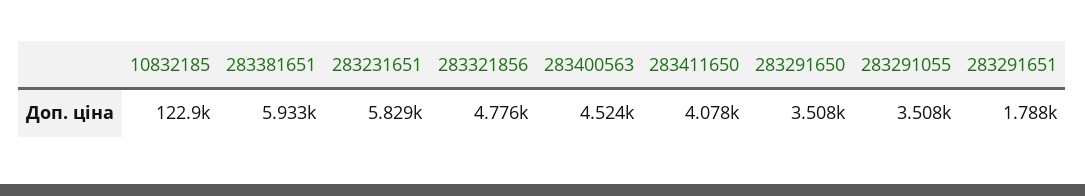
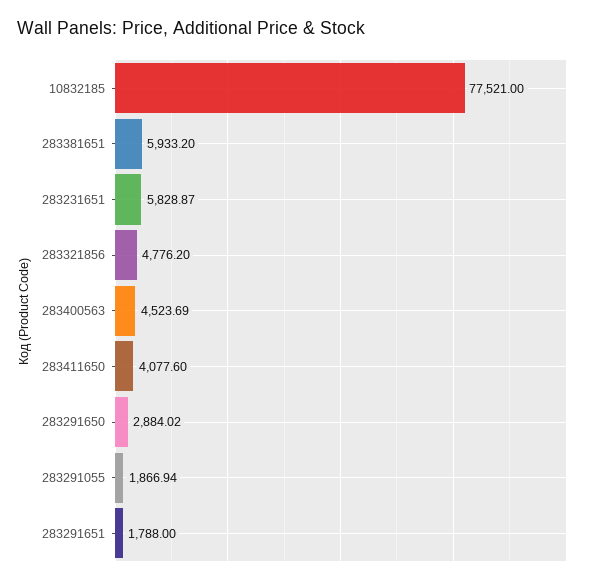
10832185: 122900 -> 77521
283291650: 3508 -> 2884.02
283291055: 3508 -> 1866.94

